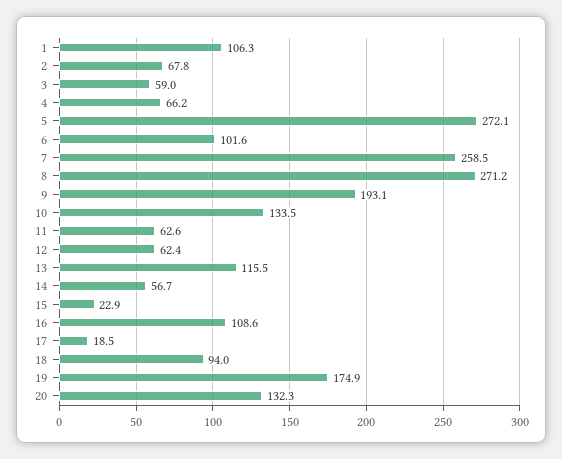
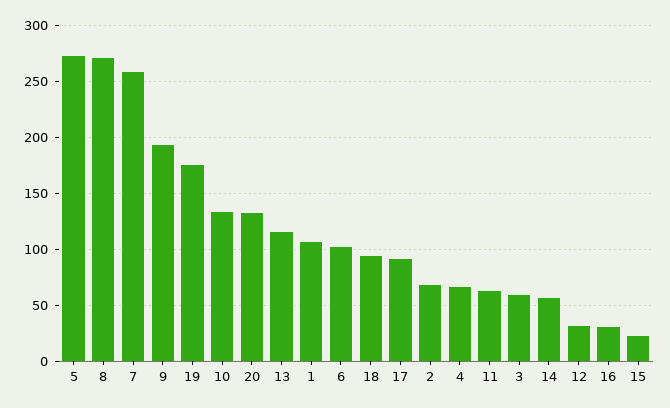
12: 62.4 -> 30
16: 108.6 -> 30
17: 18.5 -> 90

